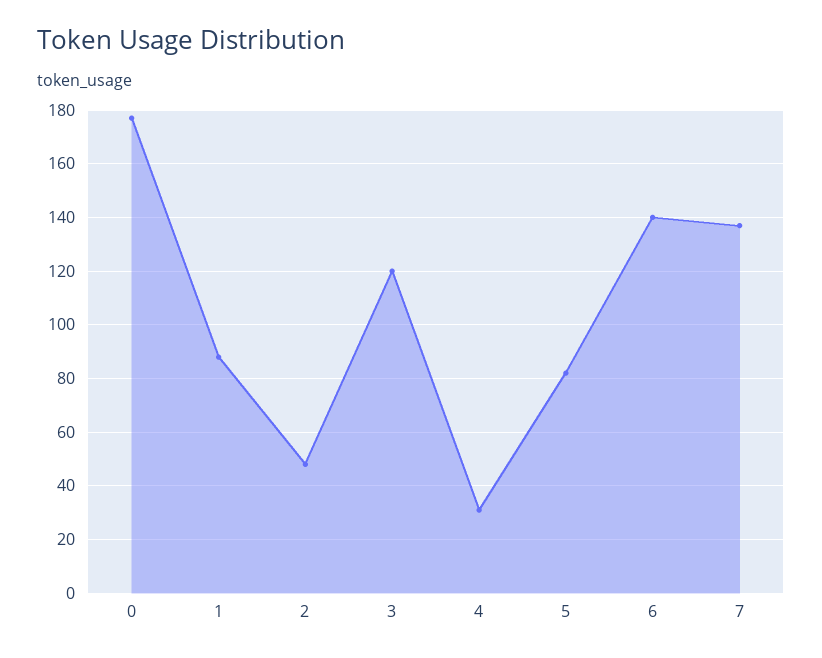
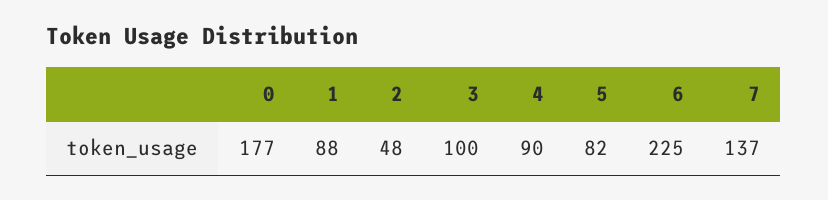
3: 120 -> 100
4: 30 -> 90
6: 140 -> 225

